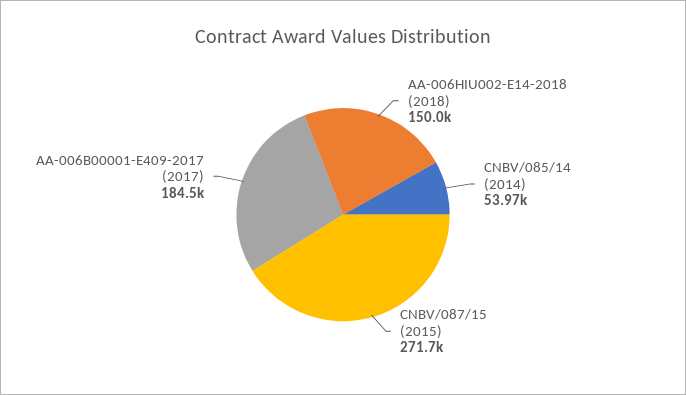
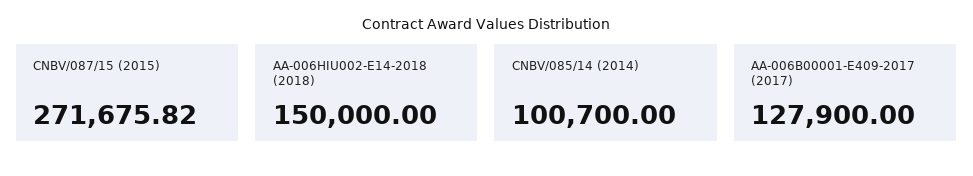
CNBV/085/14 (2014): 53970 -> 100700
AA-006B00001-E409-2017 (2017): 184500 -> 127900

